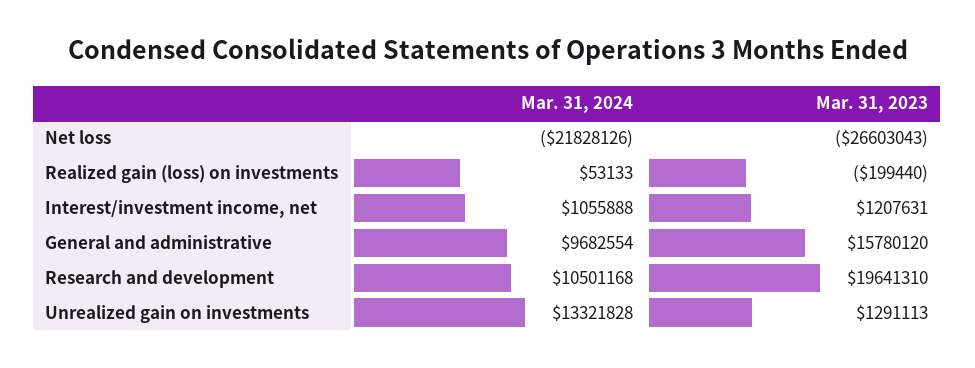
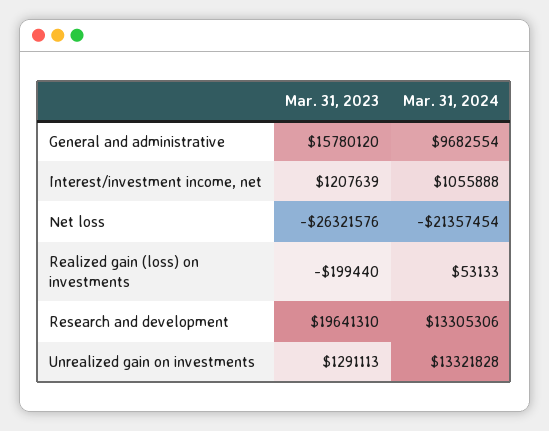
Mar. 31, 2024, Net loss: -21828126 -> -21357454
Mar. 31, 2023, Net loss: -26603043 -> -26321576
Mar. 31, 2023, Interest/investment income, net: 1207631 -> 1207639
Mar. 31, 2024, Research and development: 10501168 -> 13305306

